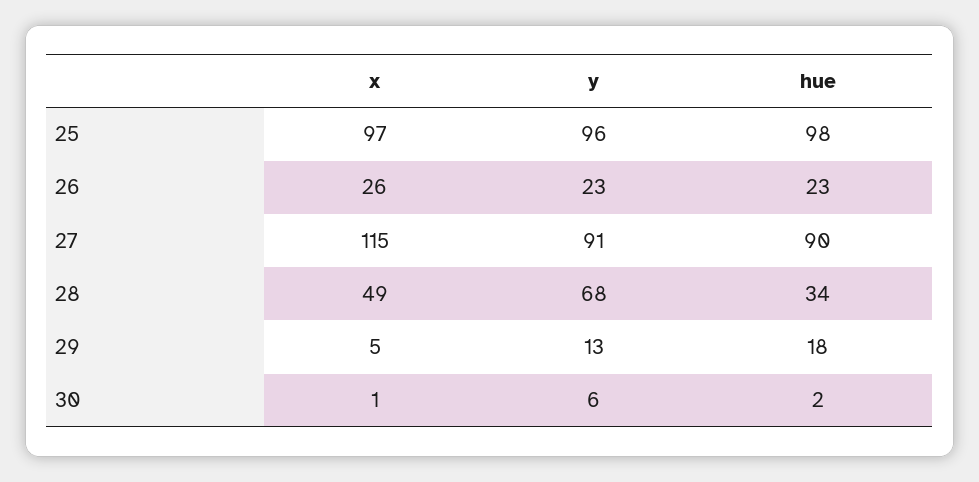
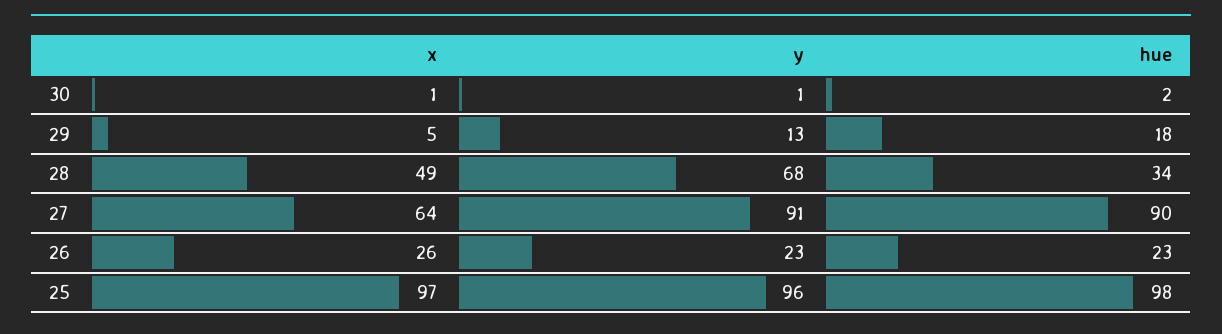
x, 27: 115 -> 64
y, 30: 6 -> 1

